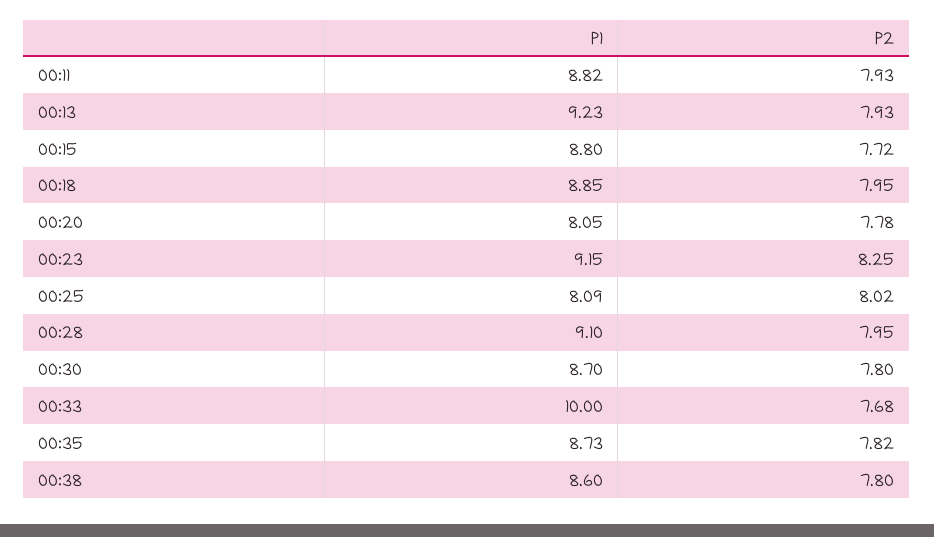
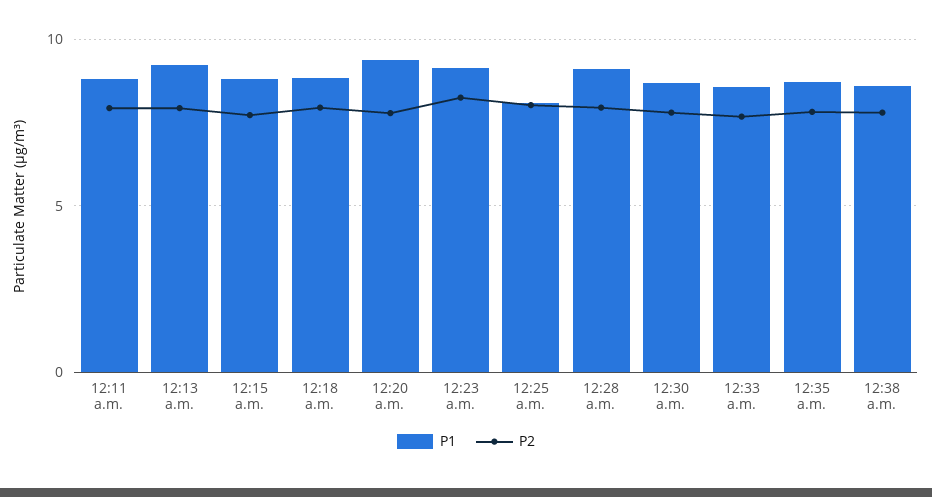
P1, 00:20: 8.05 -> 9.5
P1, 00:33: 10 -> 8.5

